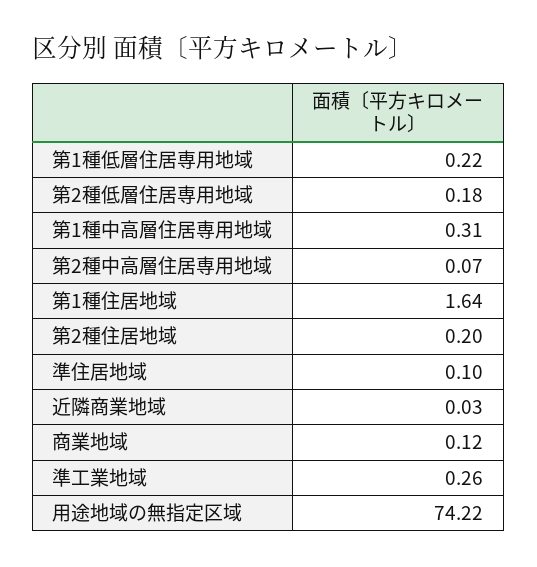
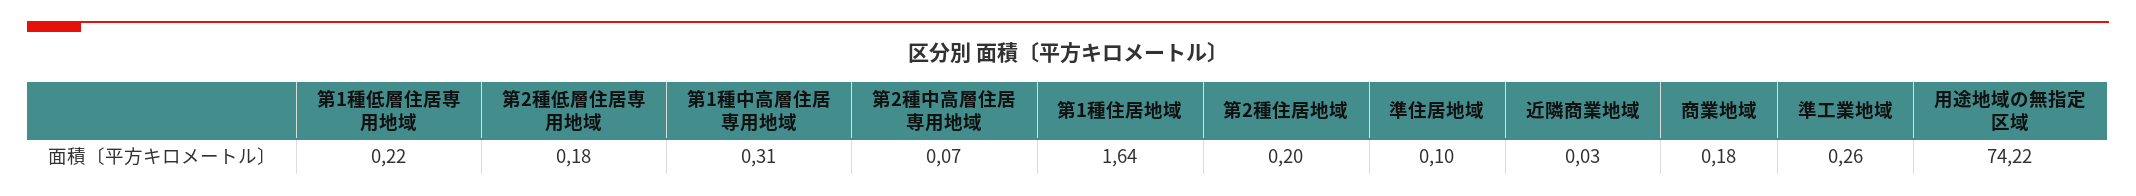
商業地域: 0.12 -> 0.18

